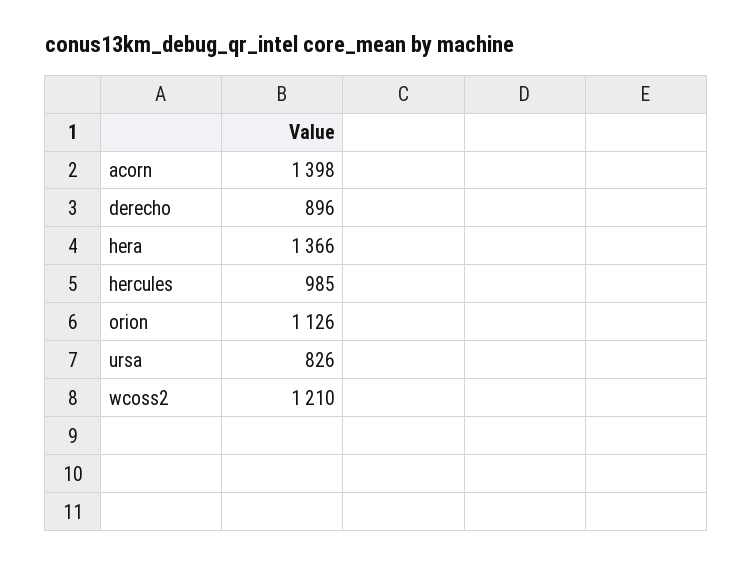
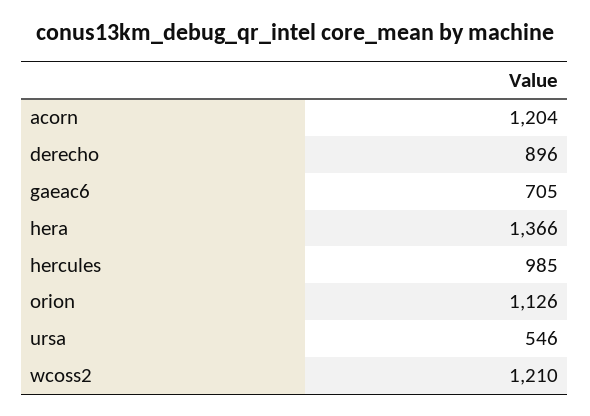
acorn: 1398 -> 1204
ursa: 826 -> 546
gaeac6: none -> 705

